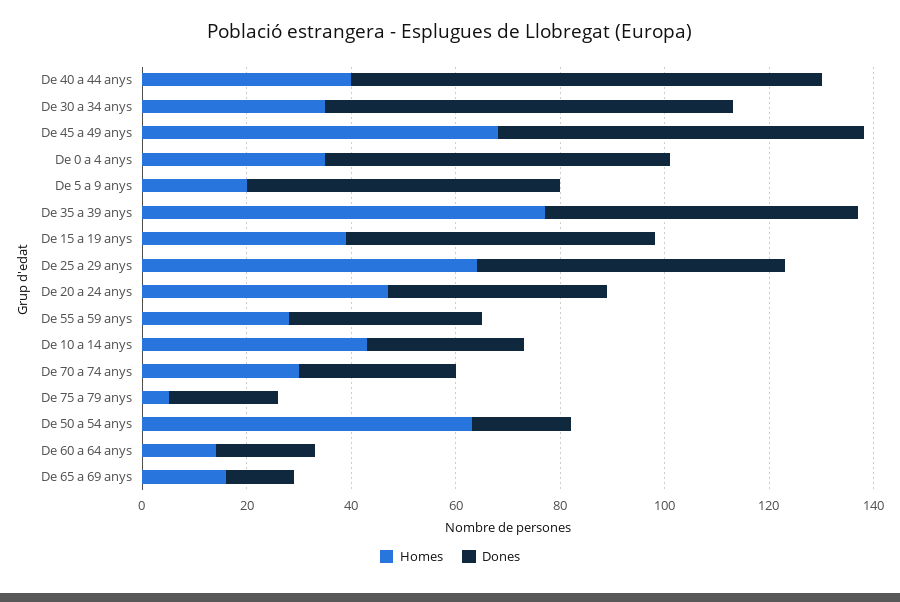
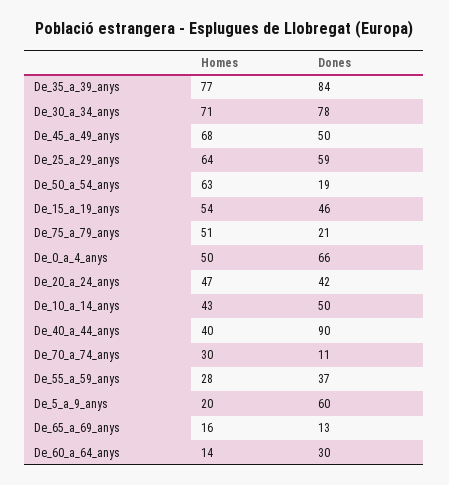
Homes, De 30 a 34 anys: 35 -> 71
Dones, De 45 a 49 anys: 70 -> 50
Homes, De 0 a 4 anys: 35 -> 50
Dones, De 35 a 39 anys: 60 -> 84
Homes, De 15 a 19 anys: 40 -> 54
Dones, De 15 a 19 anys: 60 -> 46
Dones, De 10 a 14 anys: 30 -> 50
Dones, De 70 a 74 anys: 30 -> 11
Homes, De 75 a 79 anys: 5 -> 51
Dones, De 60 a 64 anys: 20 -> 30

